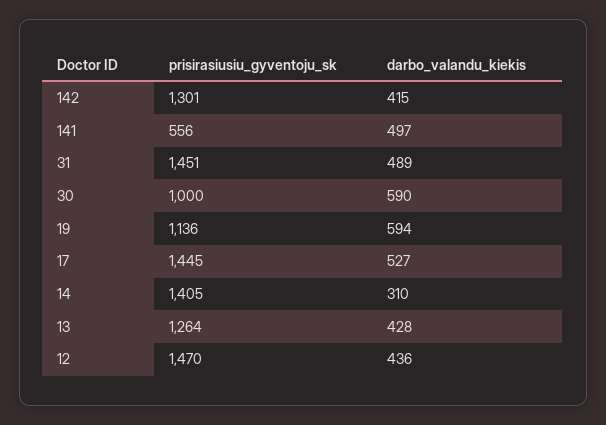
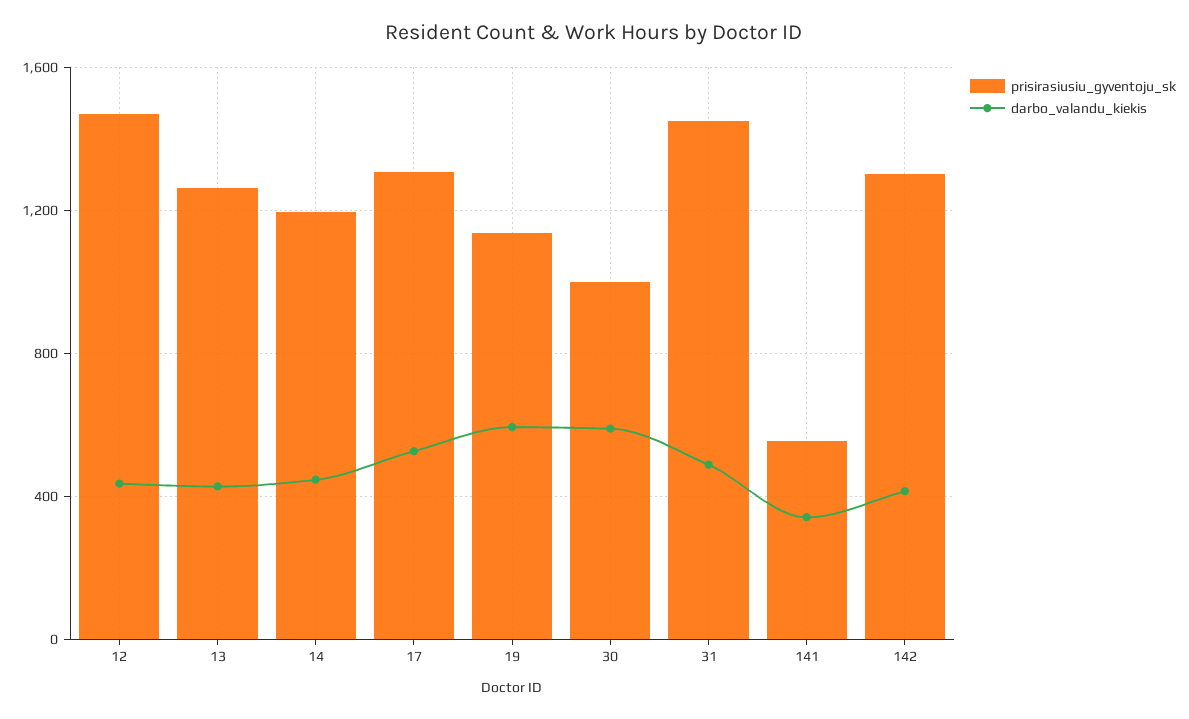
darbo_valandu_kiekis, 141: 497 -> 350
prisirasiusiu_gyventoju_sk, 17: 1445 -> 1300
prisirasiusiu_gyventoju_sk, 14: 1405 -> 1200
darbo_valandu_kiekis, 14: 310 -> 450

